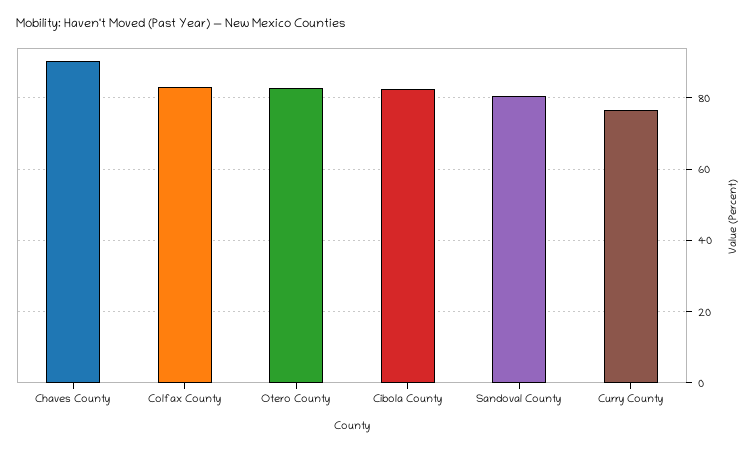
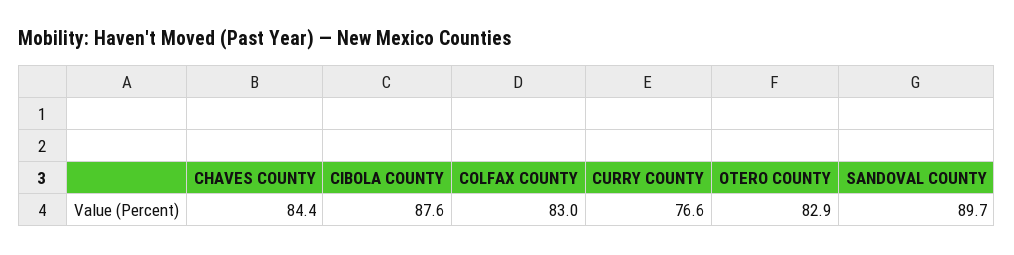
Chaves County: 90 -> 84.4
Cibola County: 82 -> 87.6
Sandoval County: 80 -> 89.7

